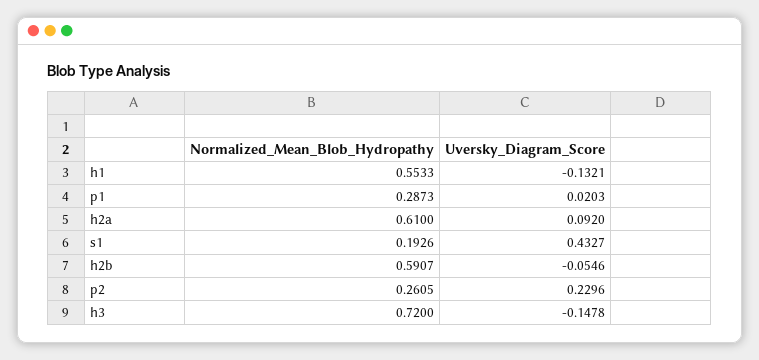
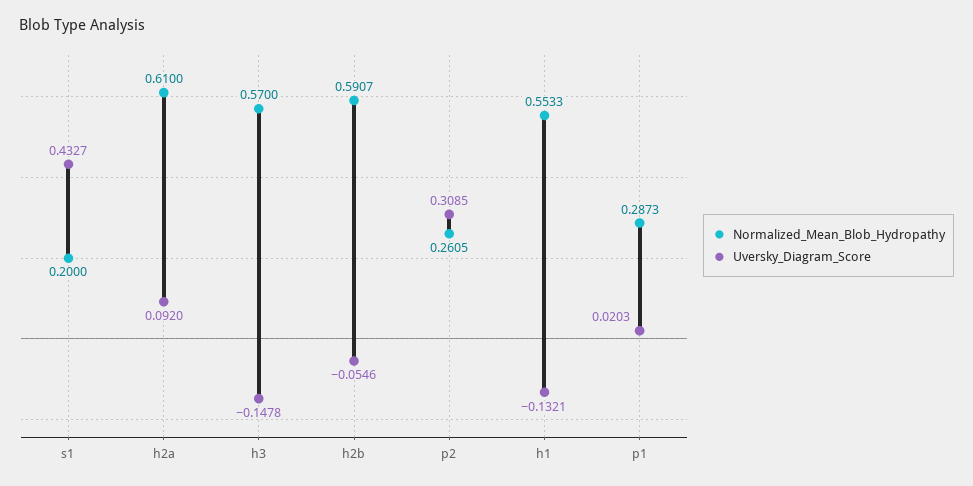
Normalized_Mean_Blob_Hydropathy, s1: 0.1926 -> 0.2
Uversky_Diagram_Score, p2: 0.2296 -> 0.3085
Normalized_Mean_Blob_Hydropathy, h3: 0.72 -> 0.57

